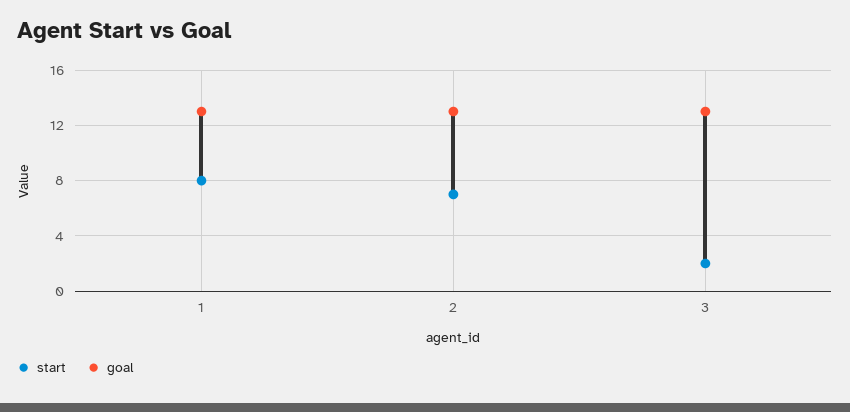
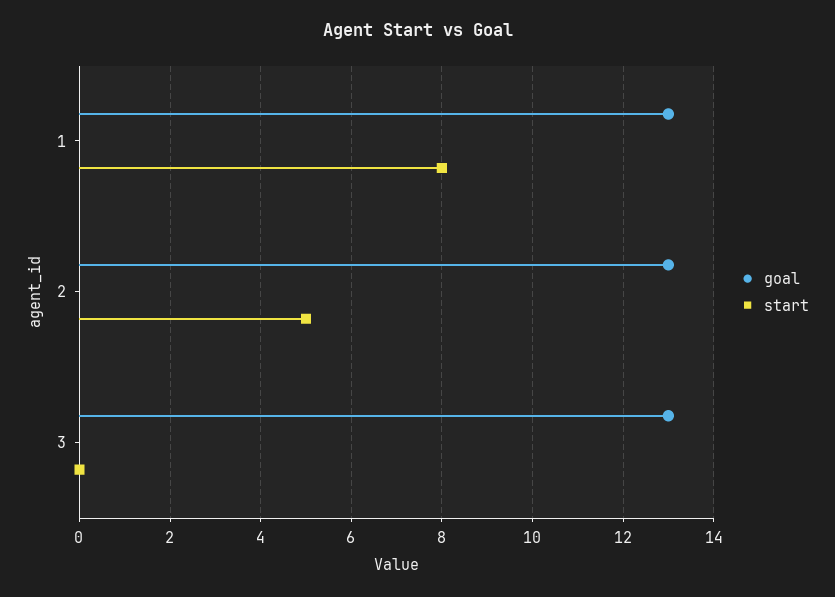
start, 2: 7 -> 5
start, 3: 2 -> 0

